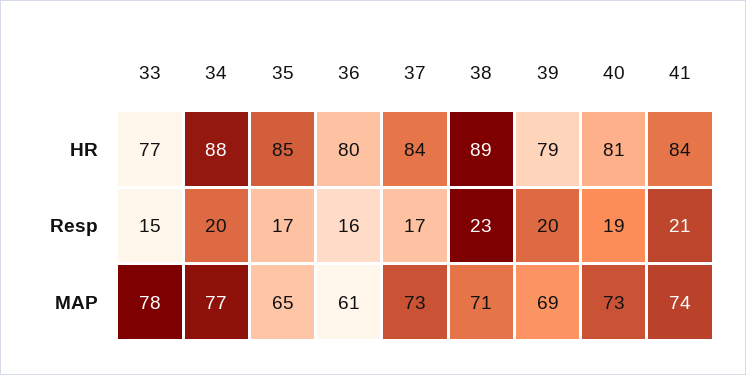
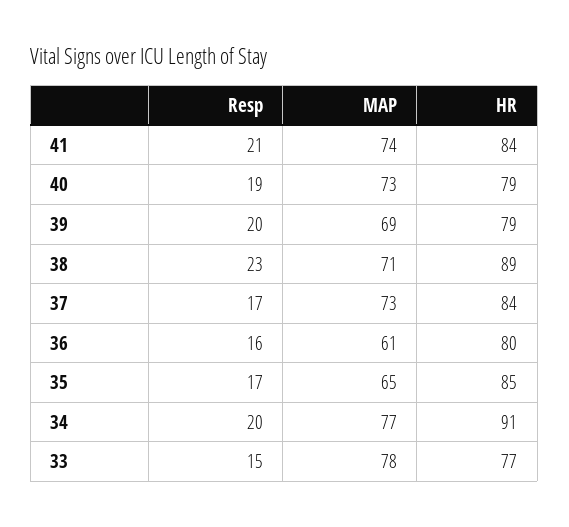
34, HR: 88 -> 91
40, HR: 81 -> 79

